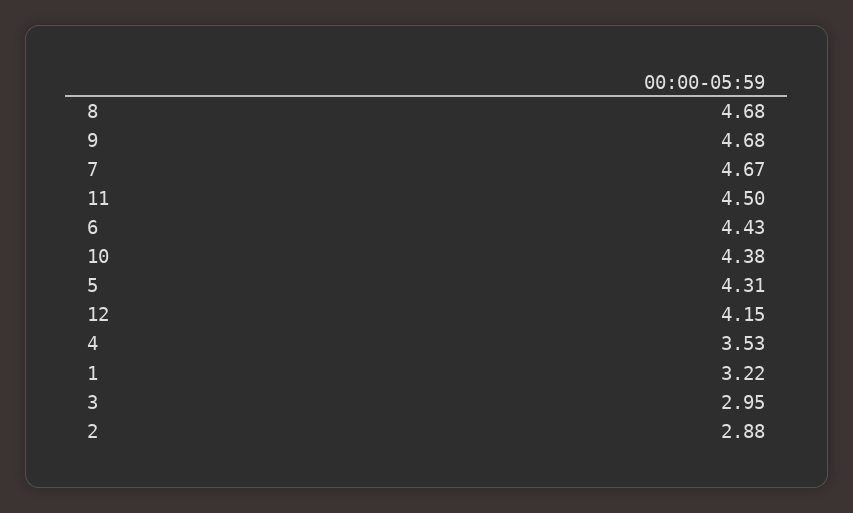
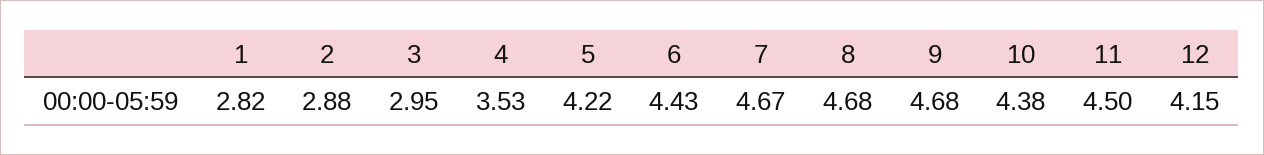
5: 4.31 -> 4.22
1: 3.22 -> 2.82

